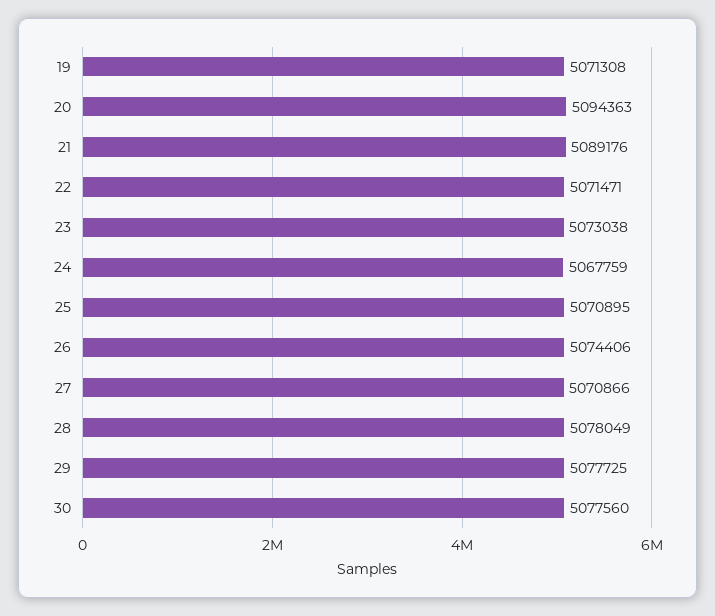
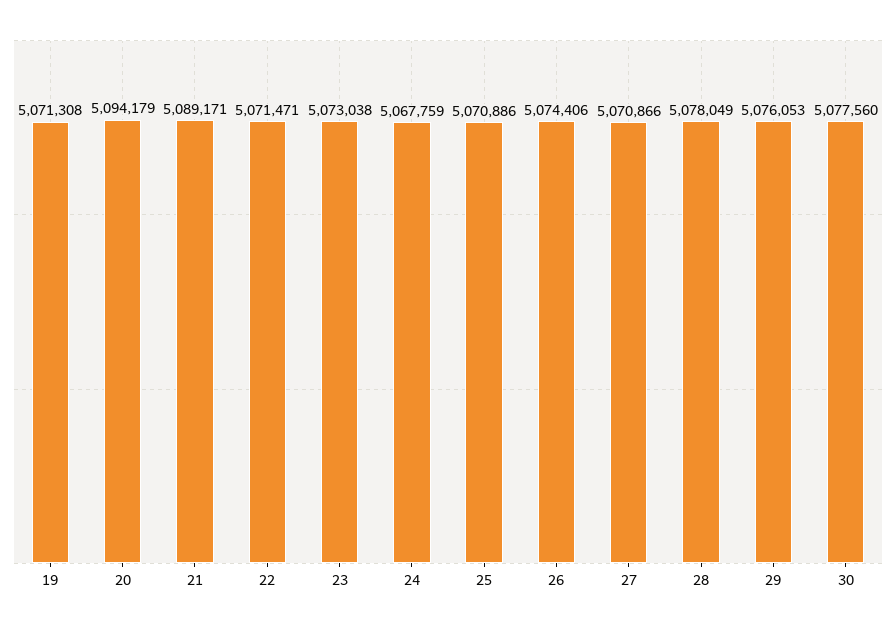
20: 5094363 -> 5094179
21: 5089176 -> 5089171
25: 5070895 -> 5070886
29: 5077725 -> 5076053

